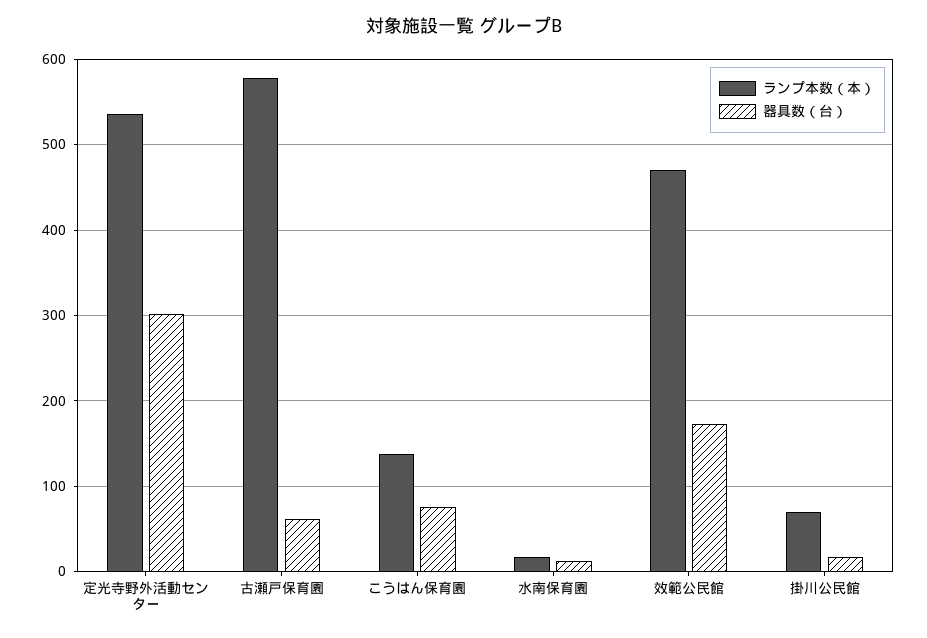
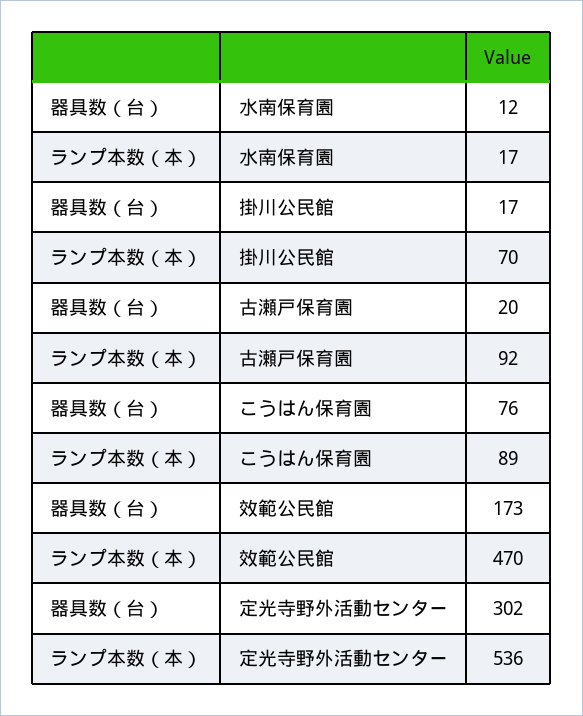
ランプ本数（本）, 古瀬戸保育園: 580 -> 92
器具数（台）, 古瀬戸保育園: 60 -> 20
ランプ本数（本）, こうはん保育園: 140 -> 89

